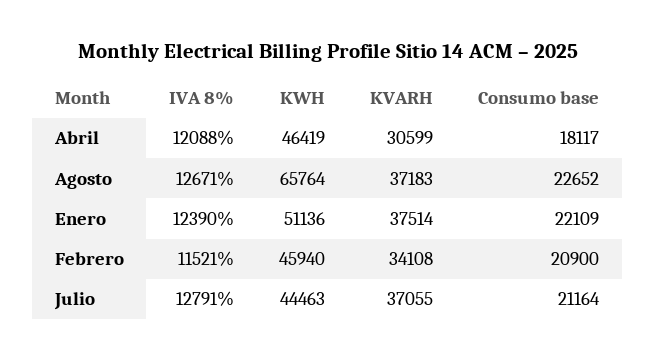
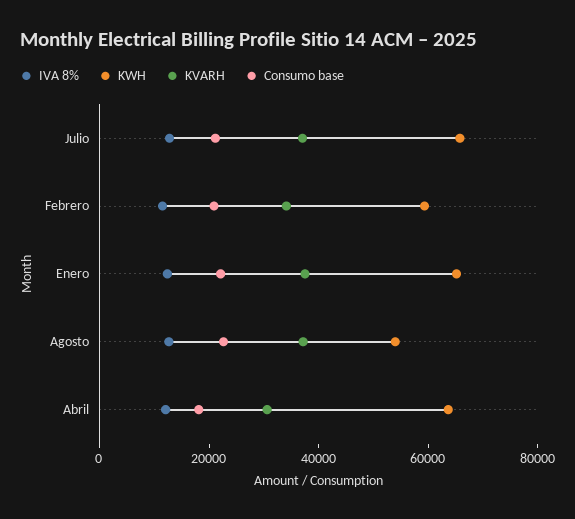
KWH, Abril: 46419 -> 65000
KWH, Agosto: 65764 -> 55000
KWH, Enero: 51136 -> 65000
KWH, Febrero: 45940 -> 60000
KWH, Julio: 44463 -> 65000

